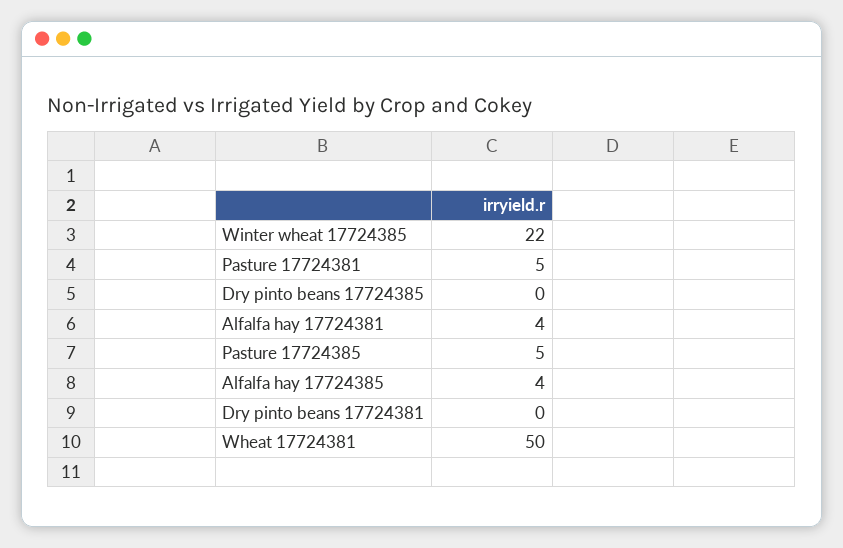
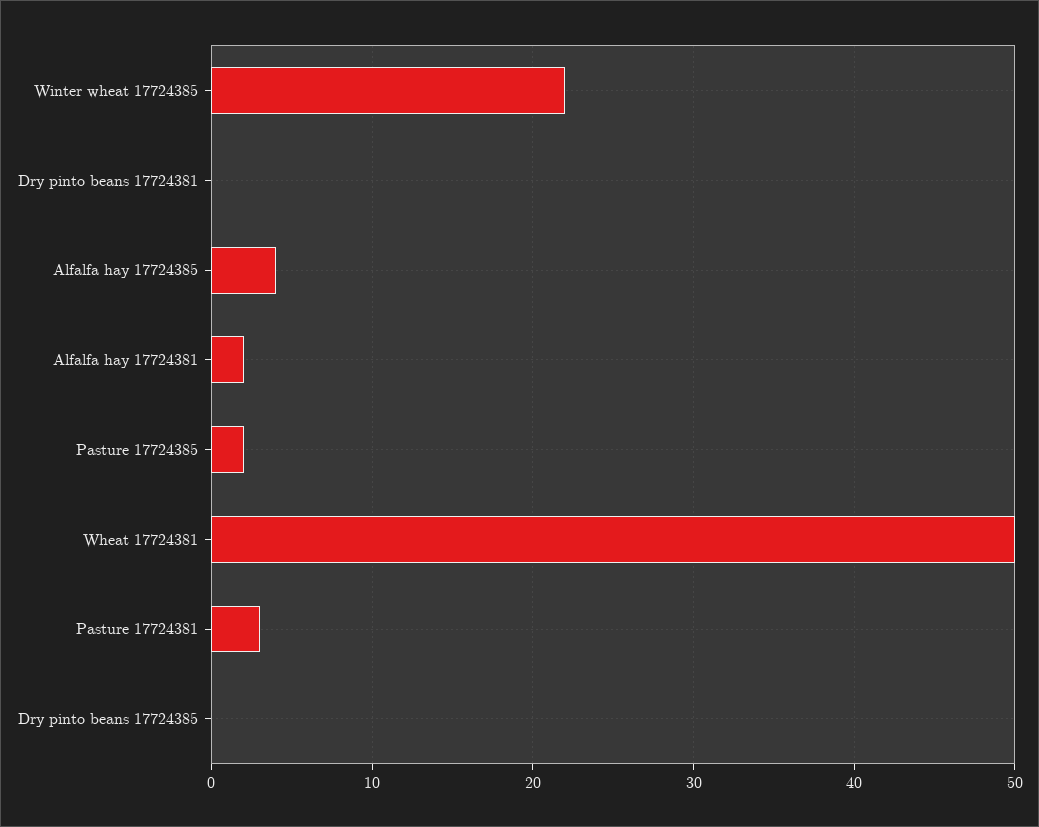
Pasture 17724381: 5 -> 3
Alfalfa hay 17724381: 4 -> 2
Pasture 17724385: 5 -> 2

